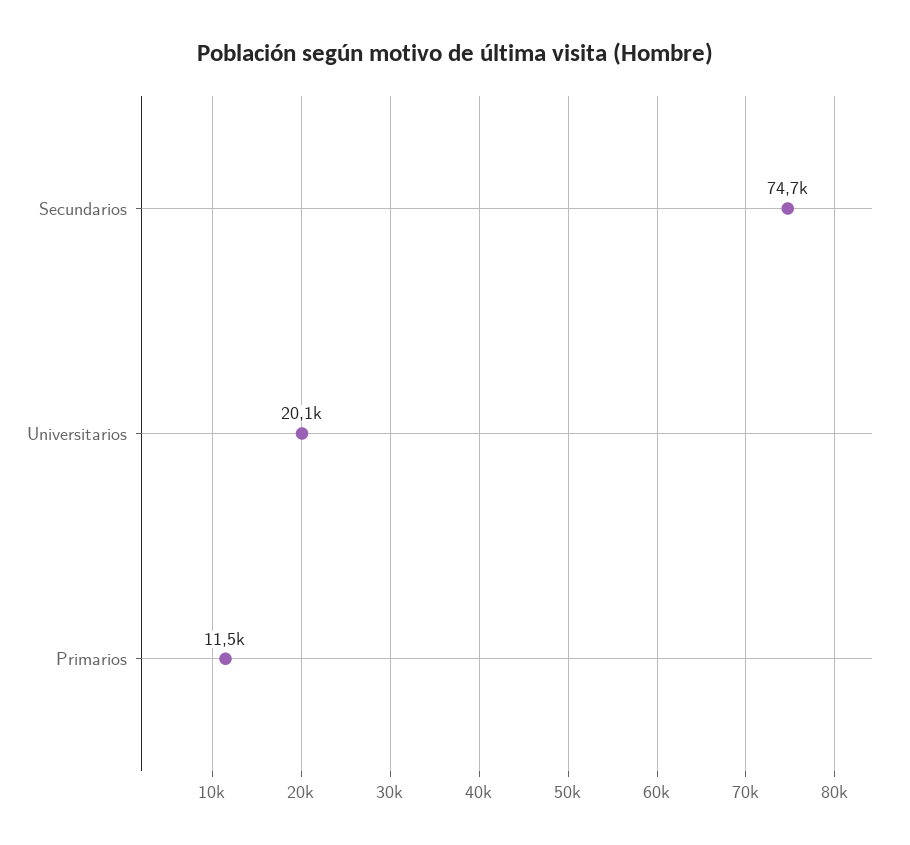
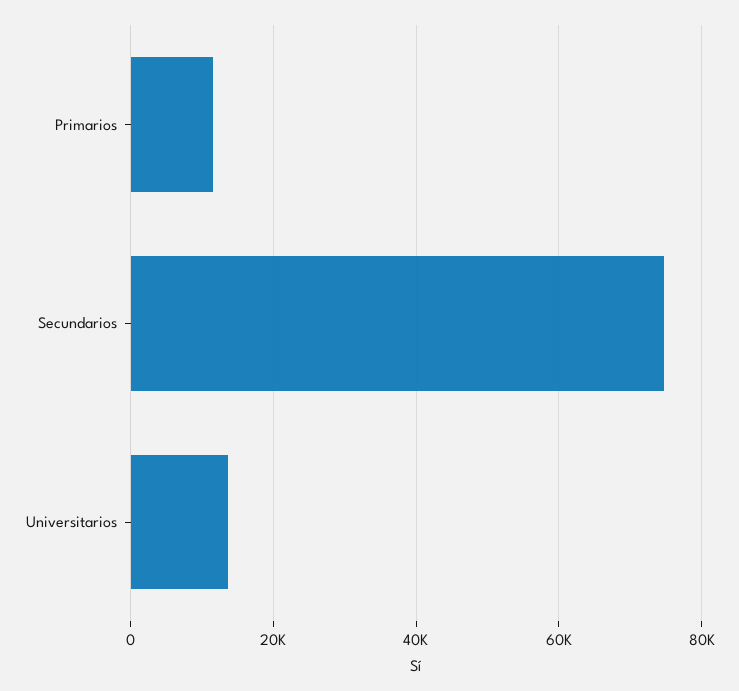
Universitarios: 20100 -> 14000

